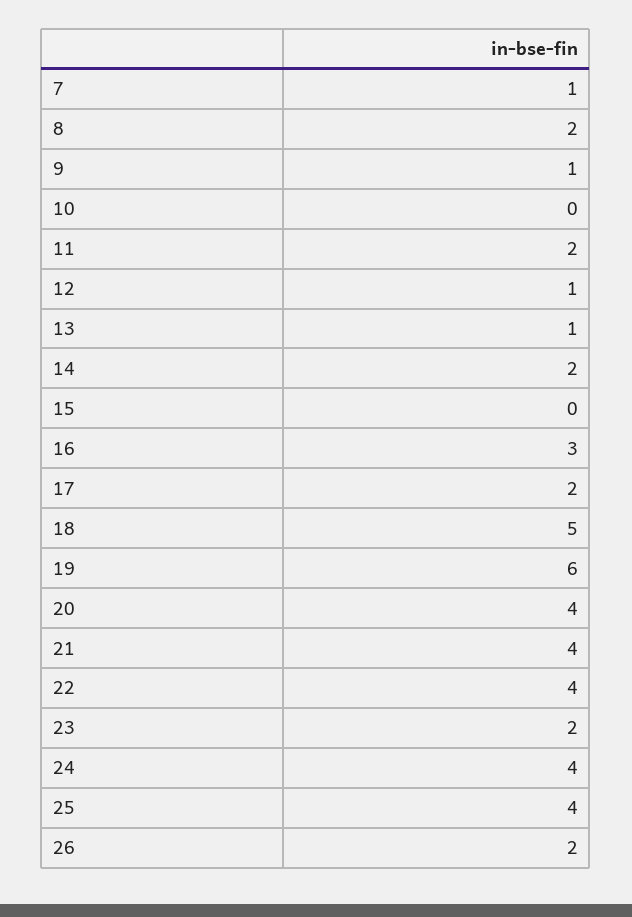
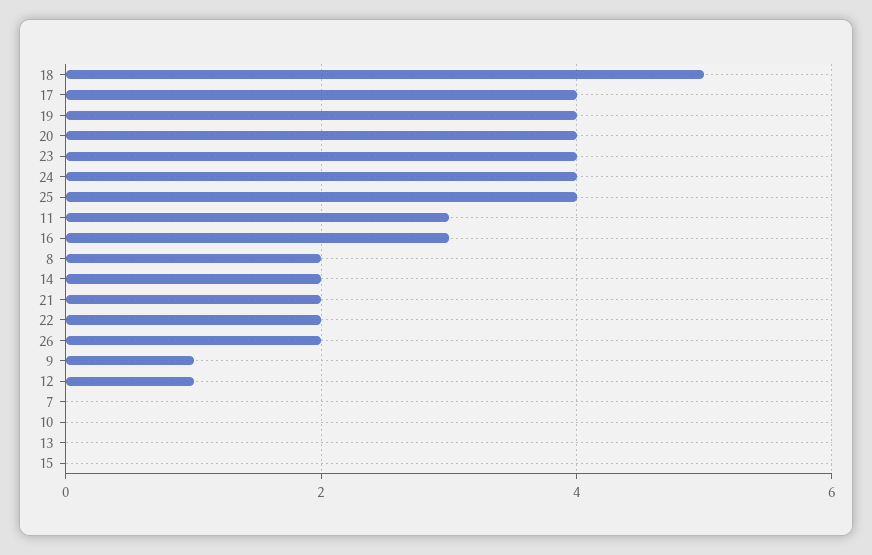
7: 1 -> 0
11: 2 -> 3
13: 1 -> 0
17: 2 -> 4
19: 6 -> 4
21: 4 -> 2
22: 4 -> 2
23: 2 -> 4

